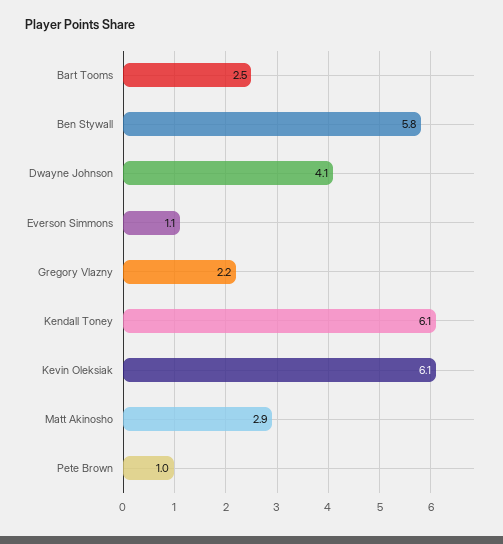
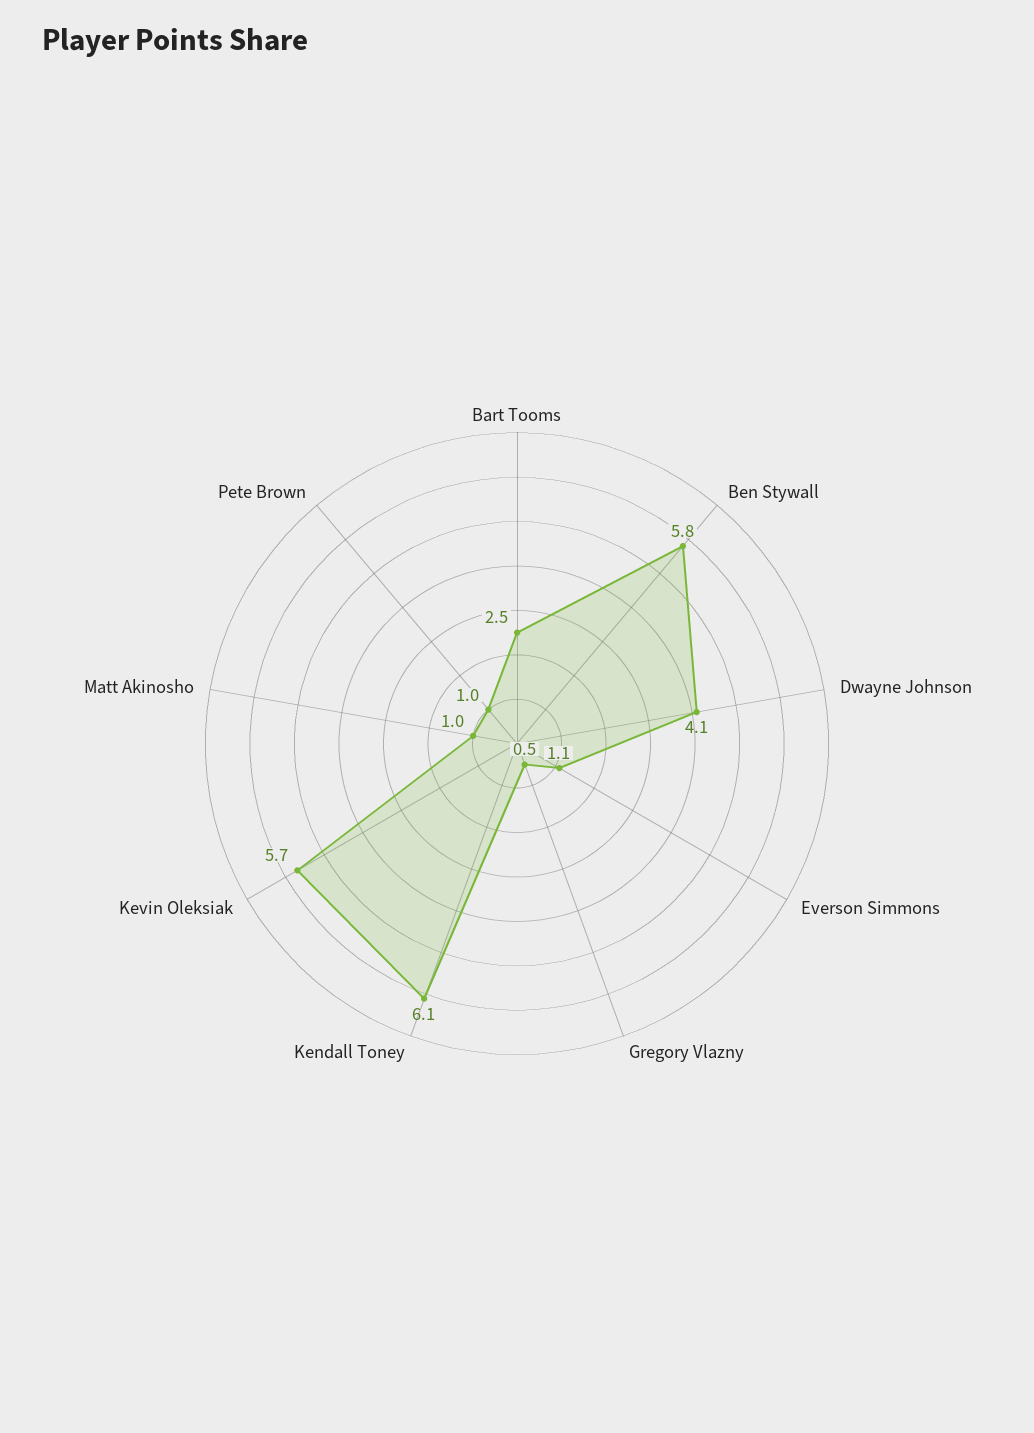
Gregory Vlazny: 2.2 -> 0.5
Kevin Oleksiak: 6.1 -> 5.7
Matt Akinosho: 2.9 -> 1

